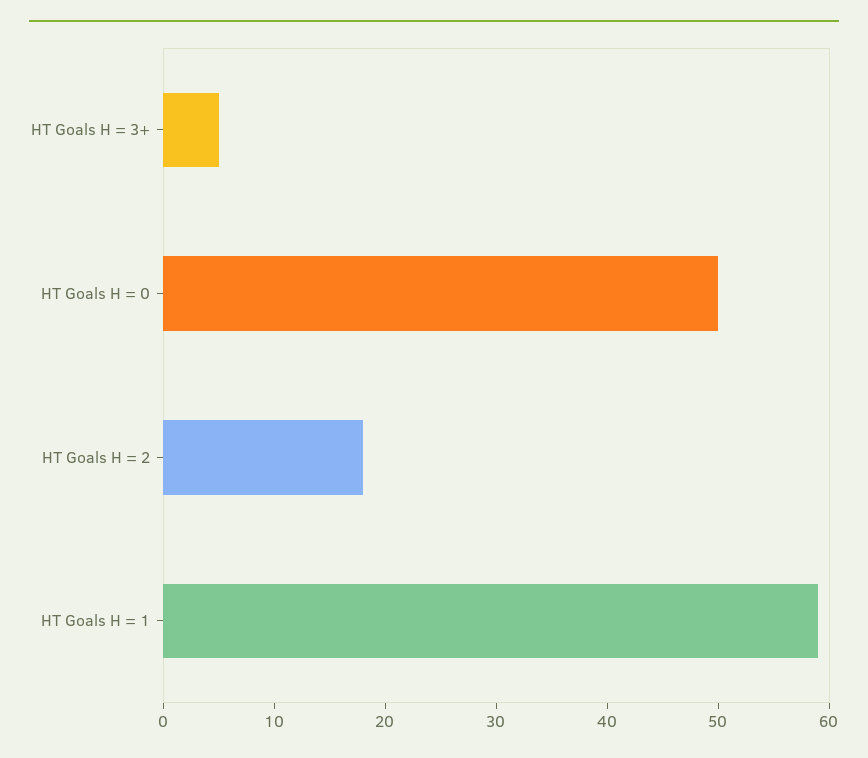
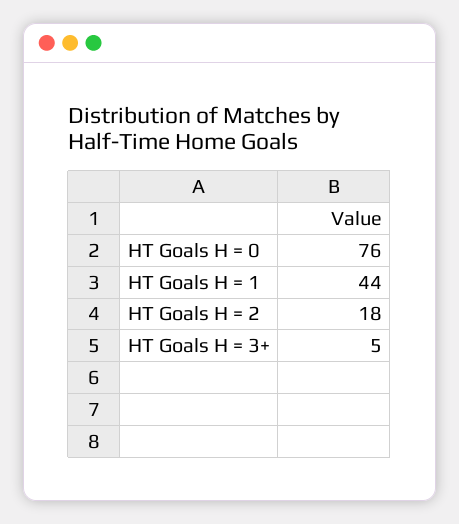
HT Goals H = 0: 50 -> 76
HT Goals H = 1: 59 -> 44

